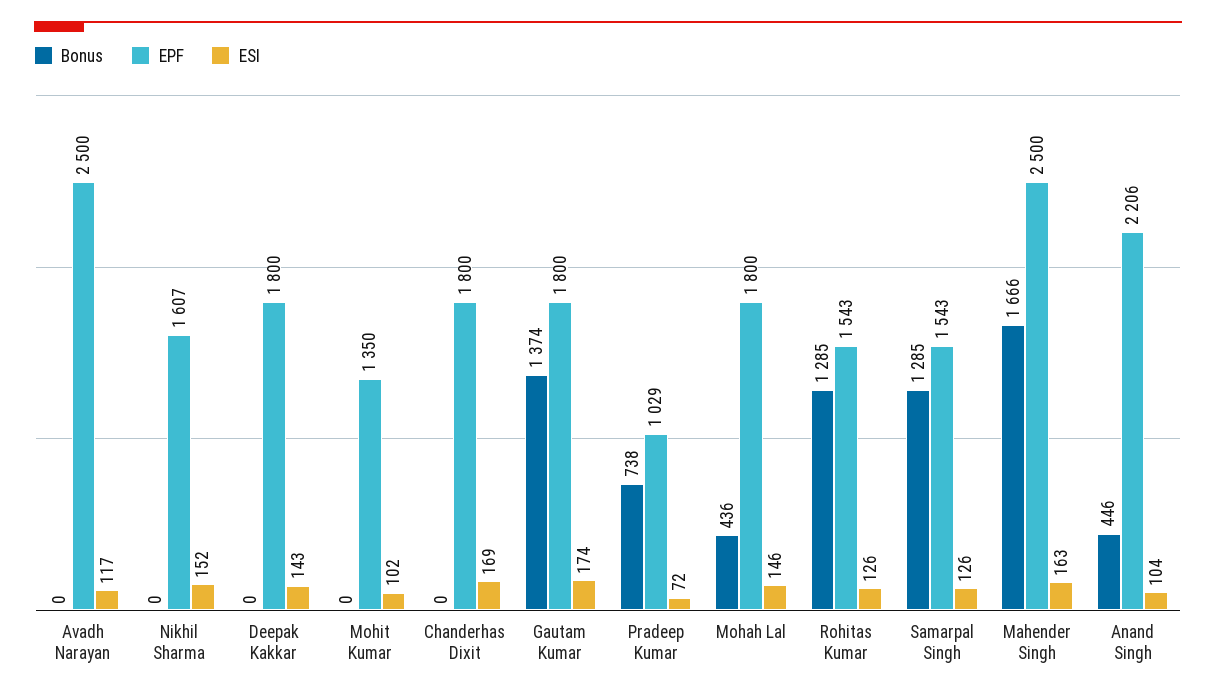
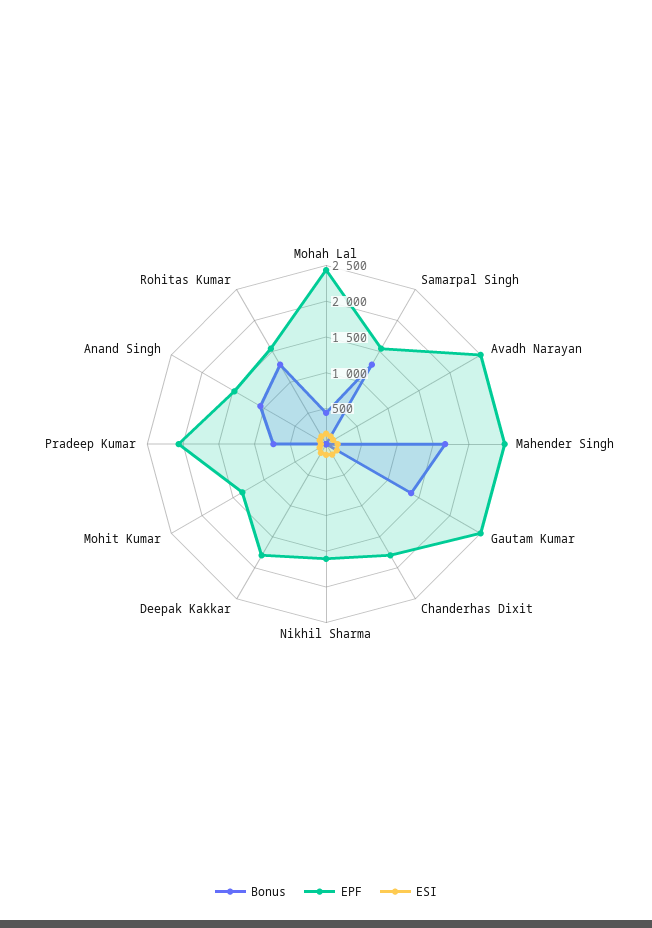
EPF, Gautam Kumar: 1800 -> 2500
EPF, Pradeep Kumar: 1029 -> 2000
EPF, Mohah Lal: 1800 -> 2500
Bonus, Anand Singh: 446 -> 1000
EPF, Anand Singh: 2206 -> 1500

